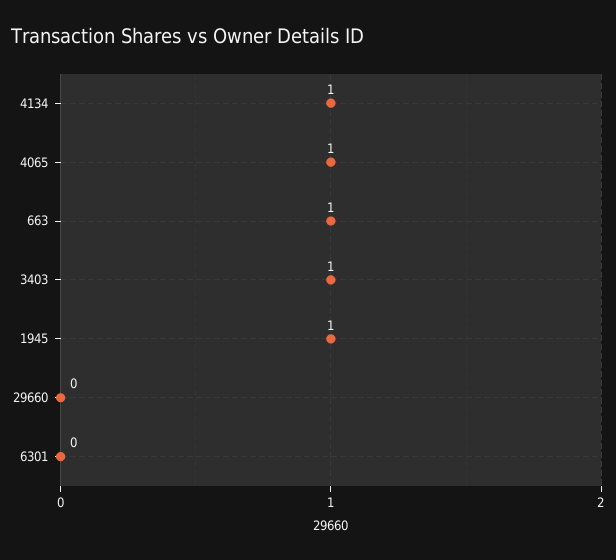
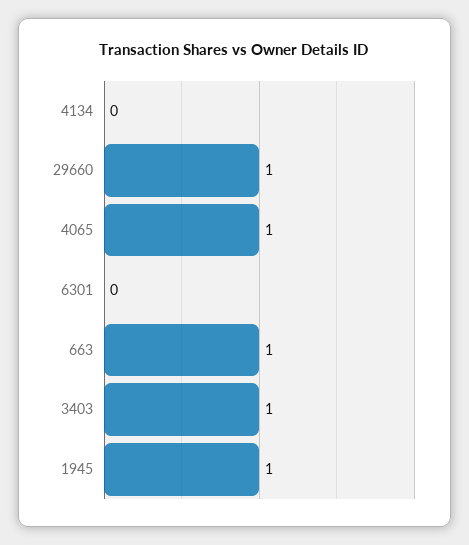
4134: 1 -> 0
29660: 0 -> 1

